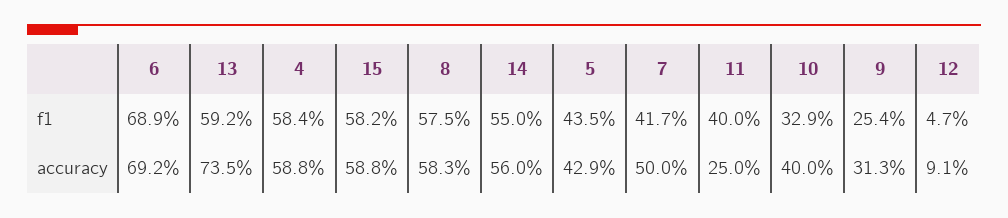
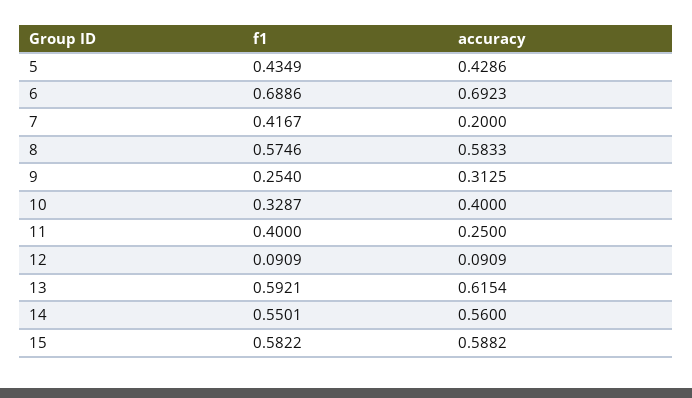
4, f1: 0.584 -> none
12, f1: 0.047 -> 0.0909
13, accuracy: 0.735 -> 0.6154
4, accuracy: 0.588 -> none
7, accuracy: 0.5 -> 0.2

